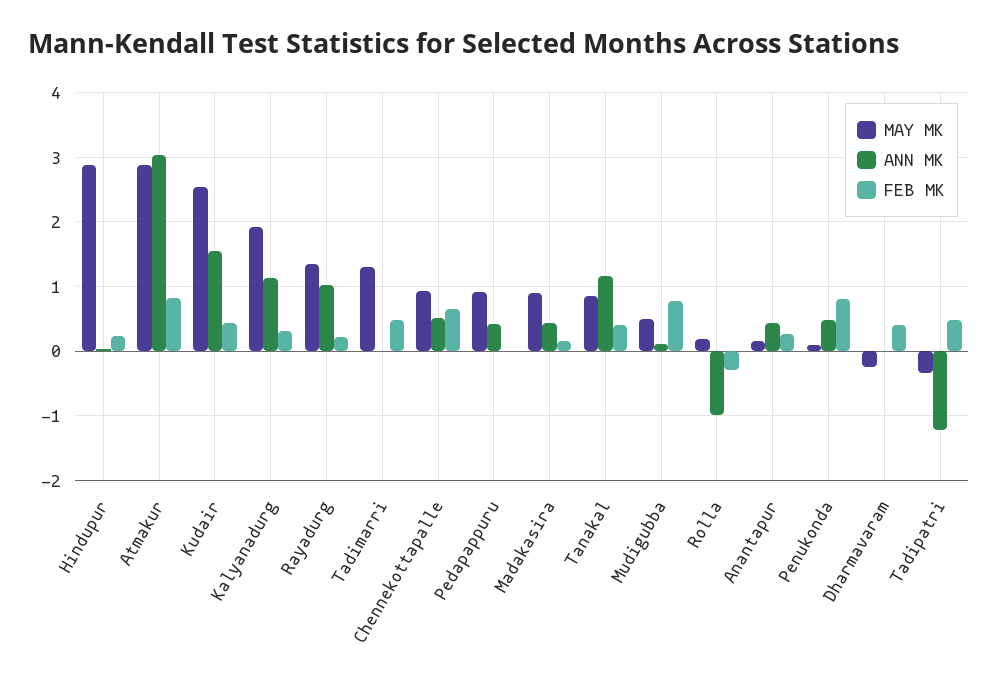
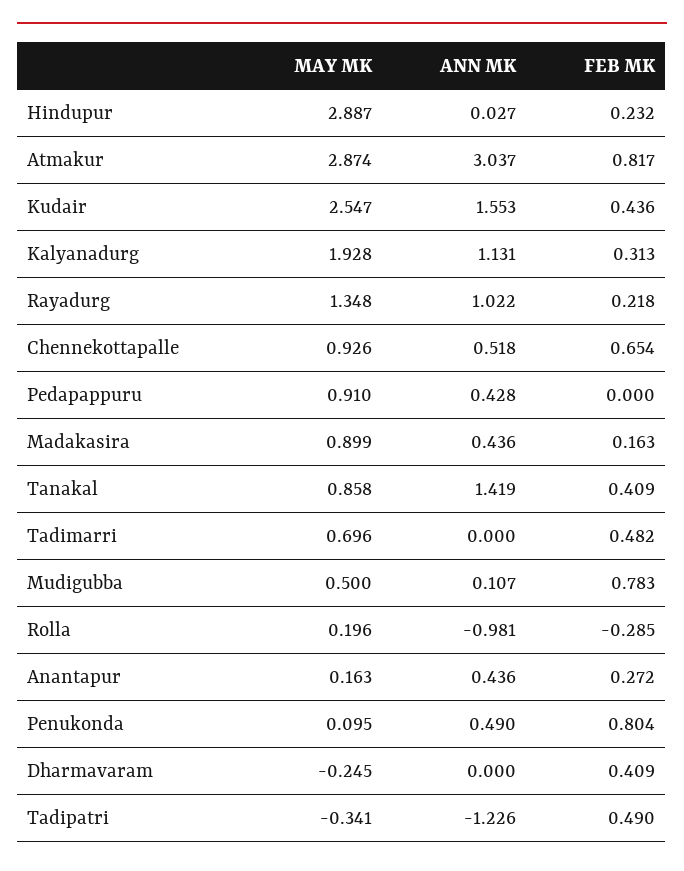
MAY MK, Tadimarri: 1.3 -> 0.696
ANN MK, Tanakal: 1.2 -> 1.419

